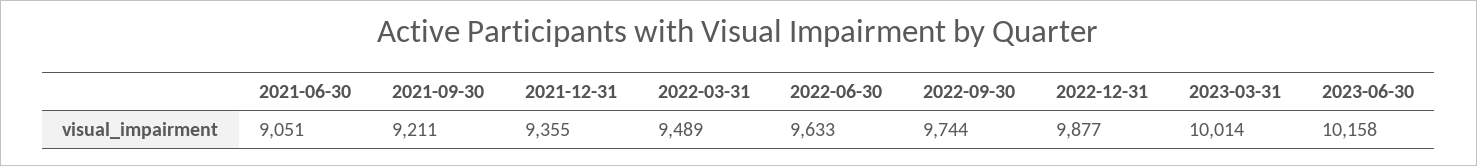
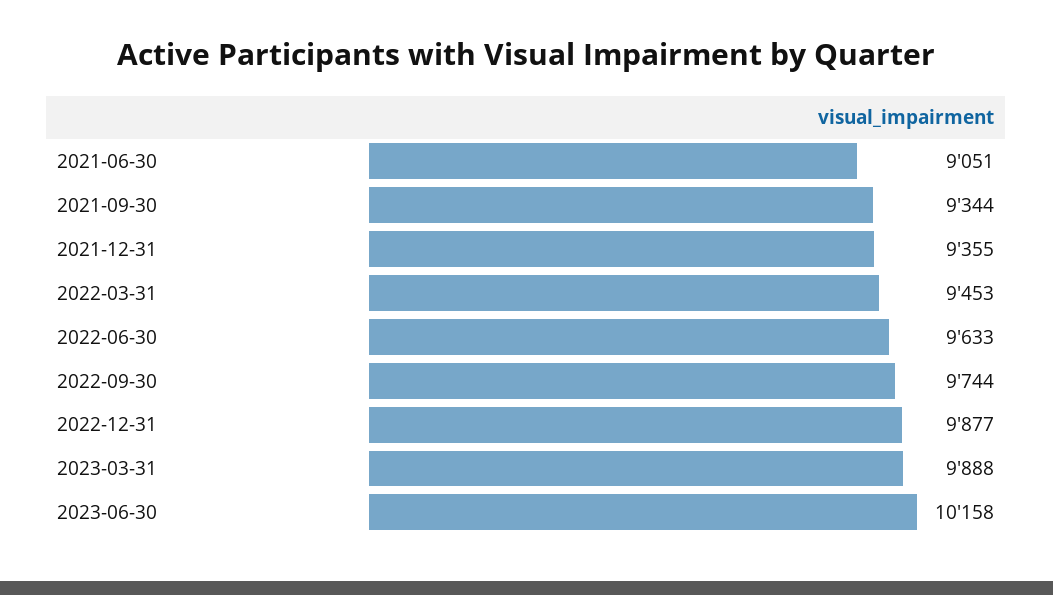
2021-09-30: 9211 -> 9344
2022-03-31: 9489 -> 9453
2023-03-31: 10014 -> 9888

